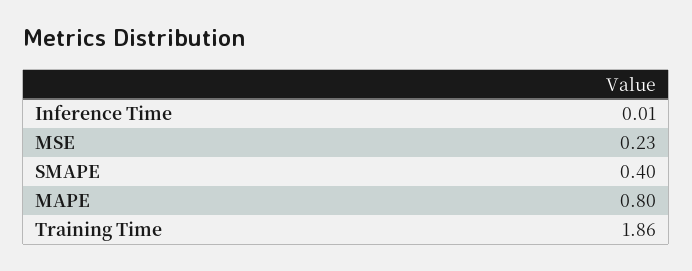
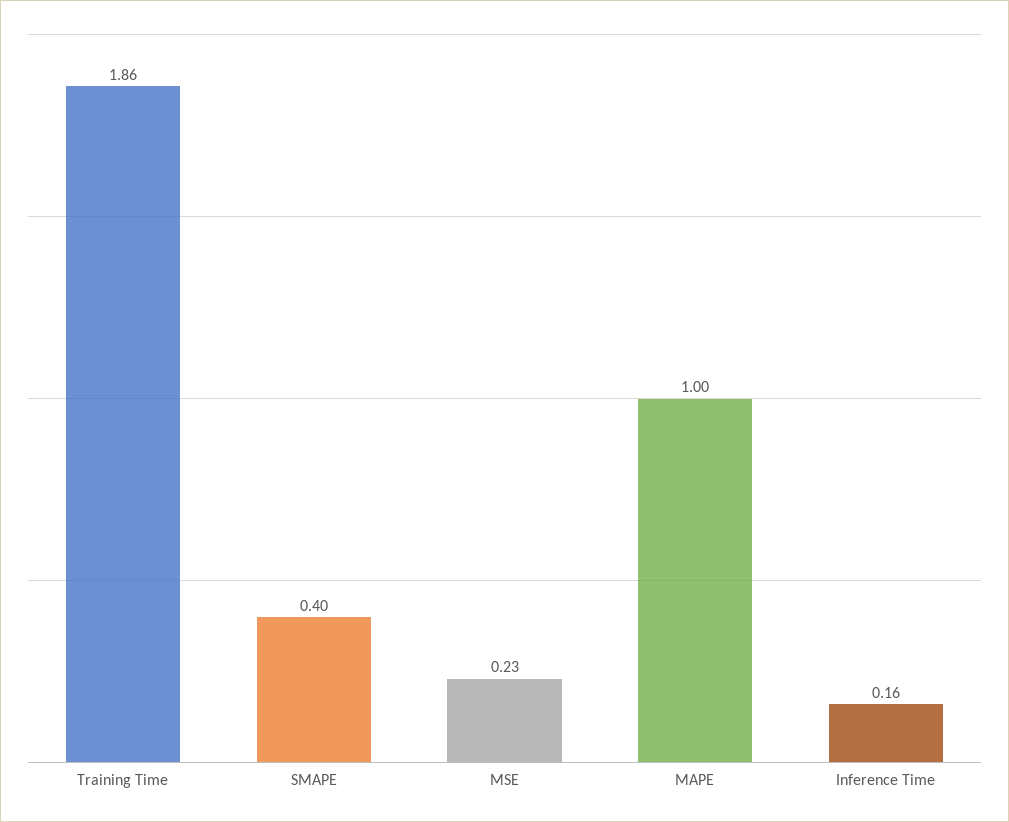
Inference Time: 0.01 -> 0.16
MAPE: 0.8 -> 1

